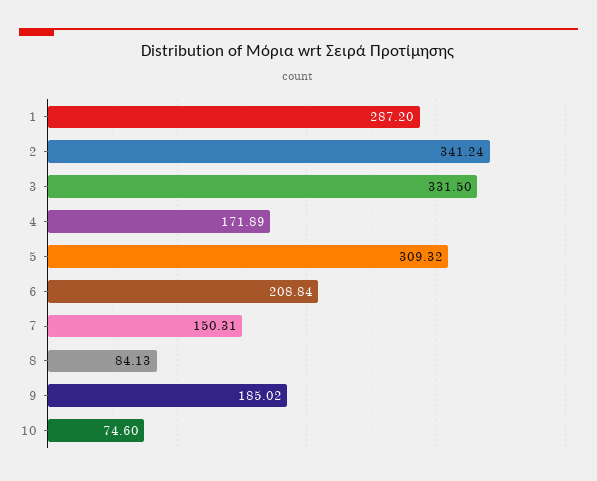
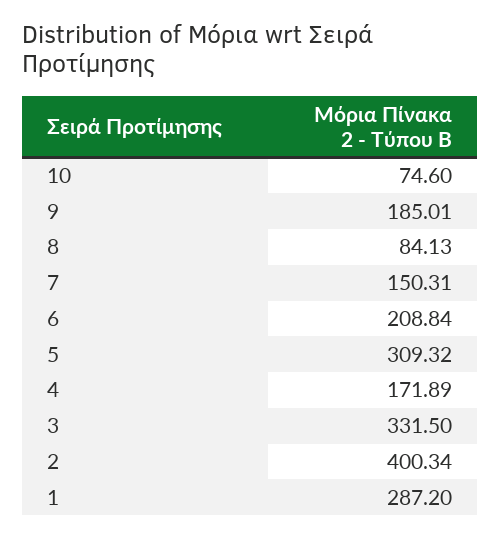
2: 341.24 -> 400.34
9: 185.02 -> 185.01

